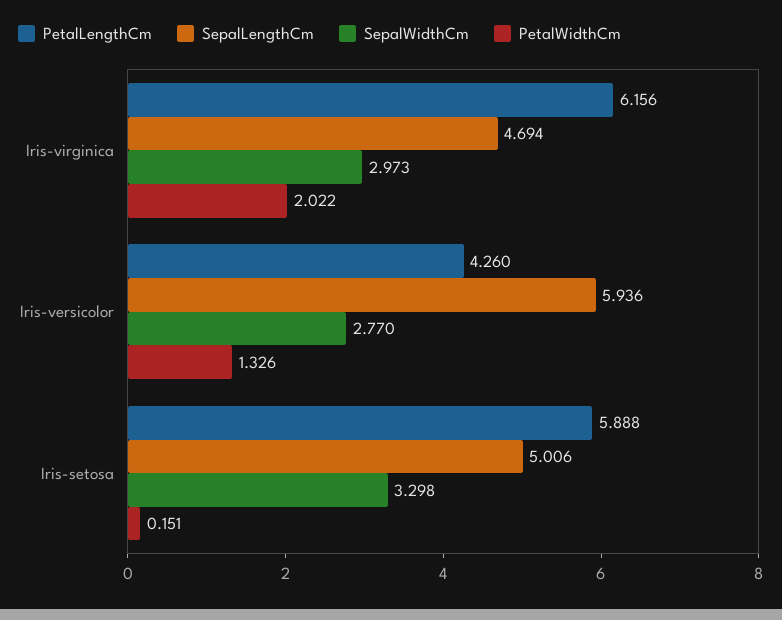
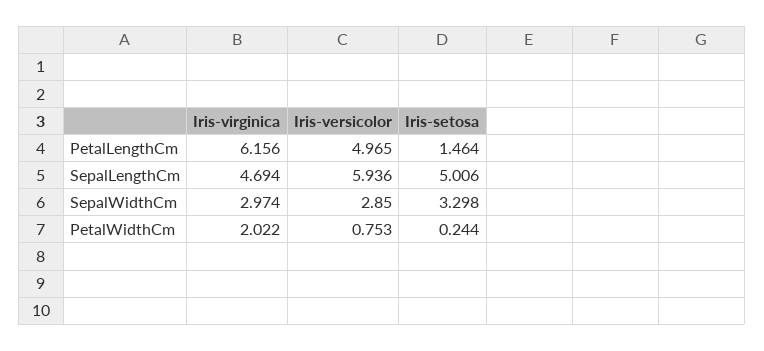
SepalWidthCm, Iris-virginica: 2.973 -> 2.974
PetalLengthCm, Iris-versicolor: 4.26 -> 4.965
SepalWidthCm, Iris-versicolor: 2.77 -> 2.85
PetalWidthCm, Iris-versicolor: 1.326 -> 0.753
PetalLengthCm, Iris-setosa: 5.888 -> 1.464
PetalWidthCm, Iris-setosa: 0.151 -> 0.244

